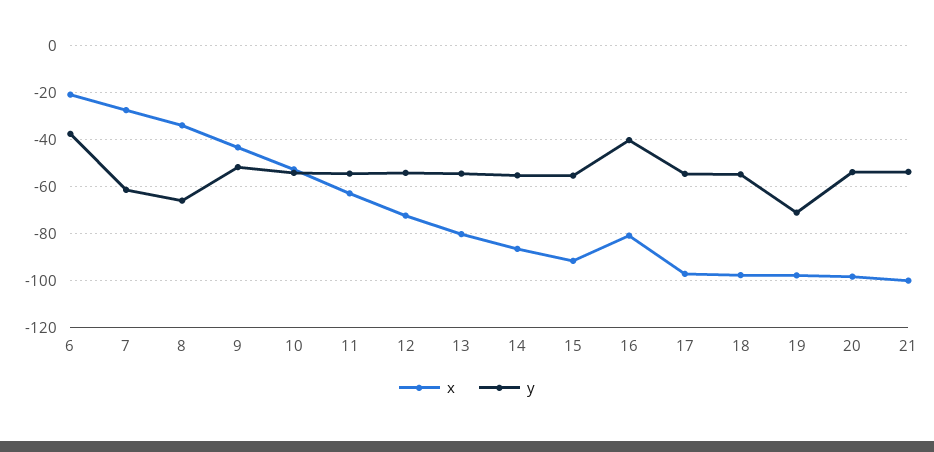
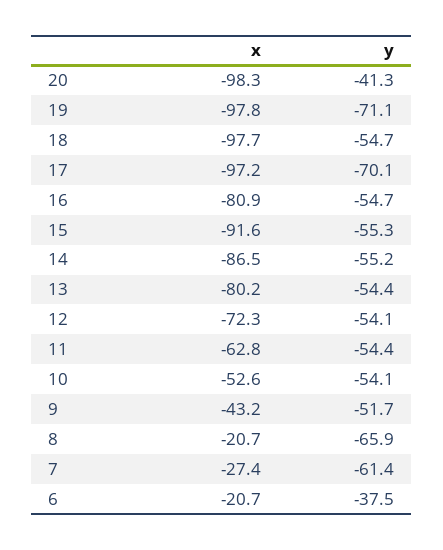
x, 8: -35 -> -20.7
y, 16: -40 -> -54.7
y, 17: -55 -> -70.1
y, 20: -55 -> -41.3
x, 21: -100 -> none
y, 21: -55 -> none

